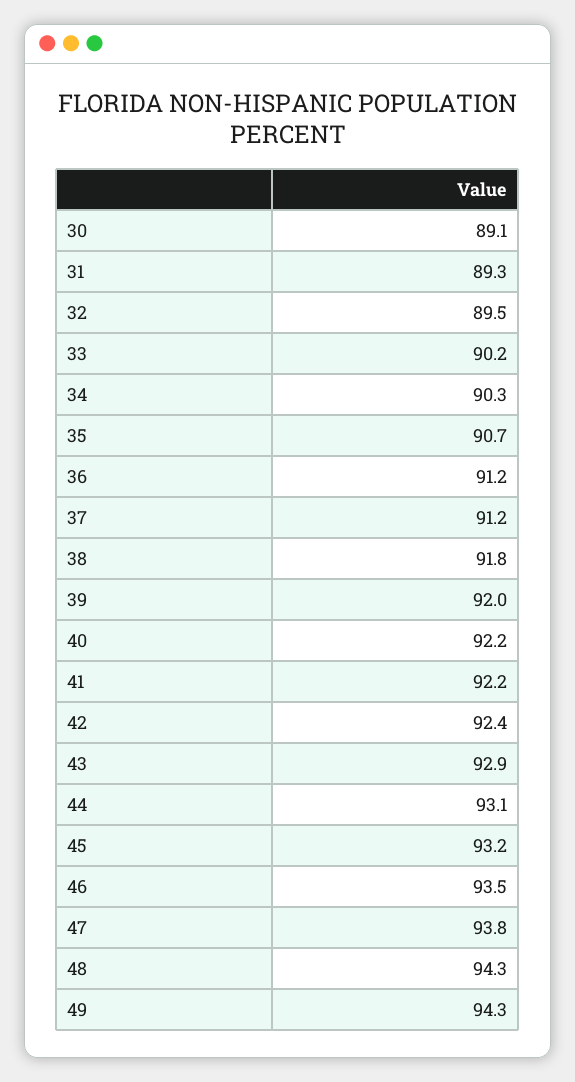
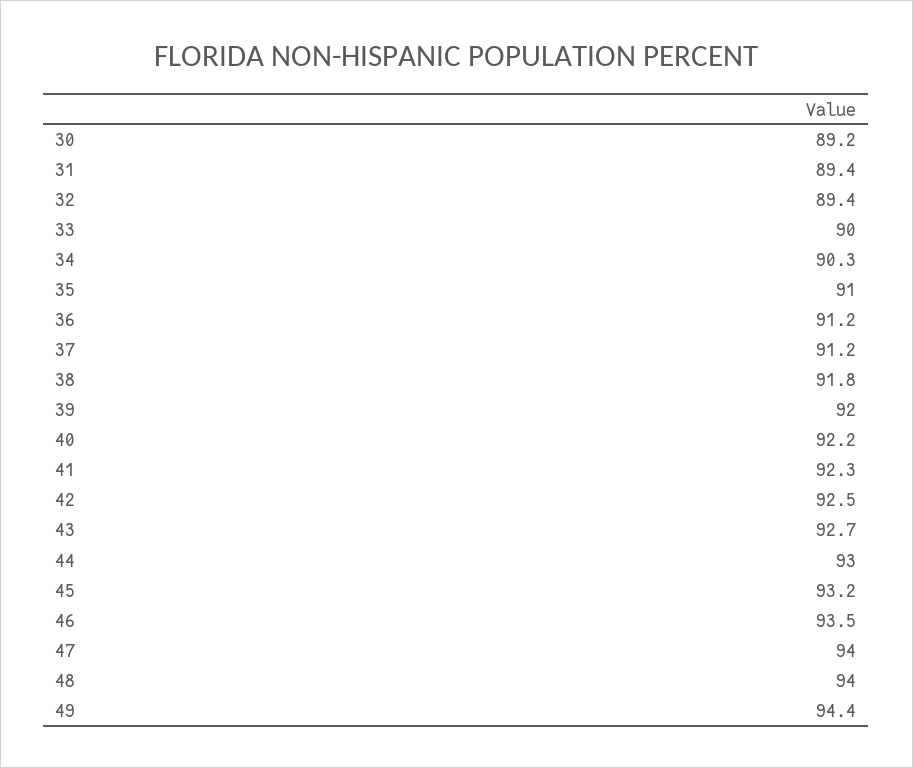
30: 89.1 -> 89.2
31: 89.3 -> 89.4
32: 89.5 -> 89.4
33: 90.2 -> 90
35: 90.7 -> 91
41: 92.2 -> 92.3
42: 92.4 -> 92.5
43: 92.9 -> 92.7
44: 93.1 -> 93
47: 93.8 -> 94
48: 94.3 -> 94
49: 94.3 -> 94.4

